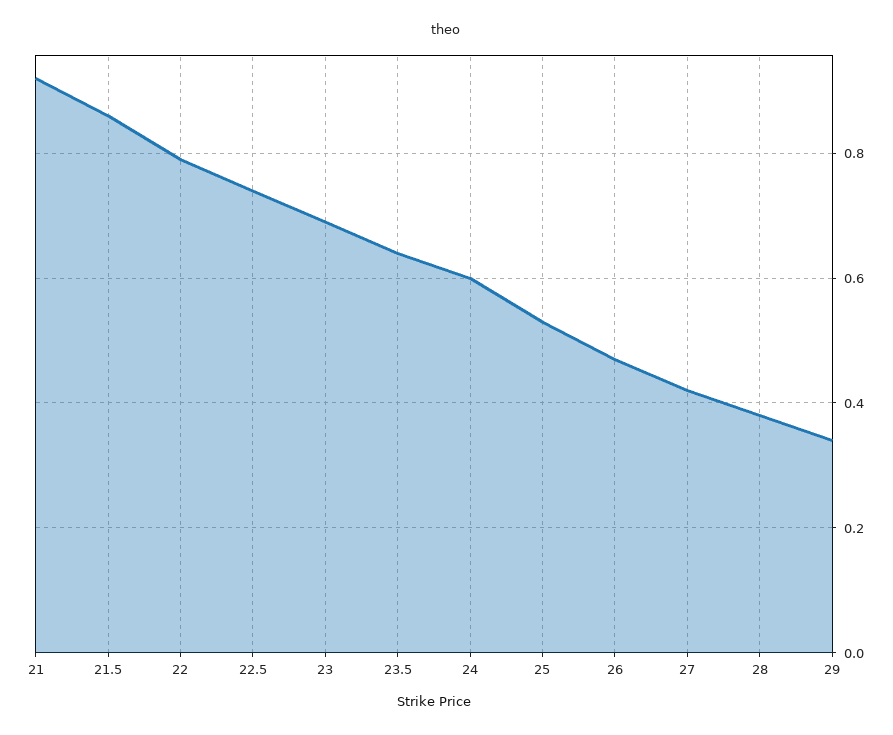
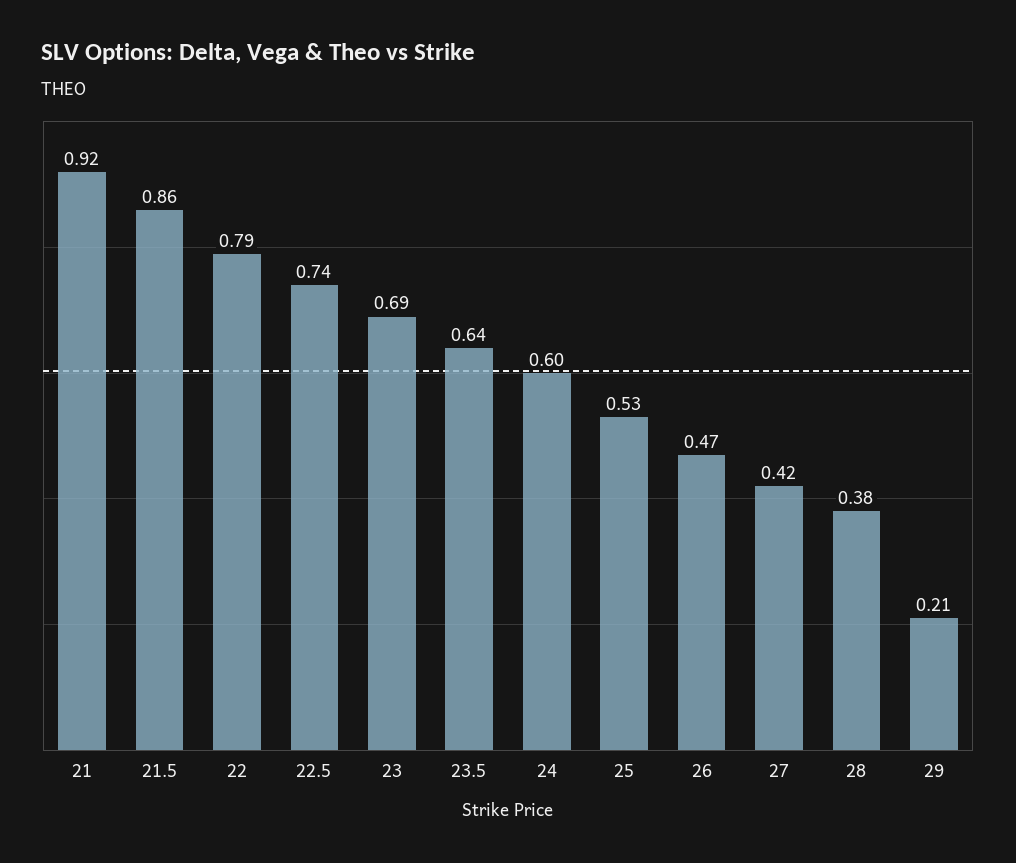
29: 0.35 -> 0.21

